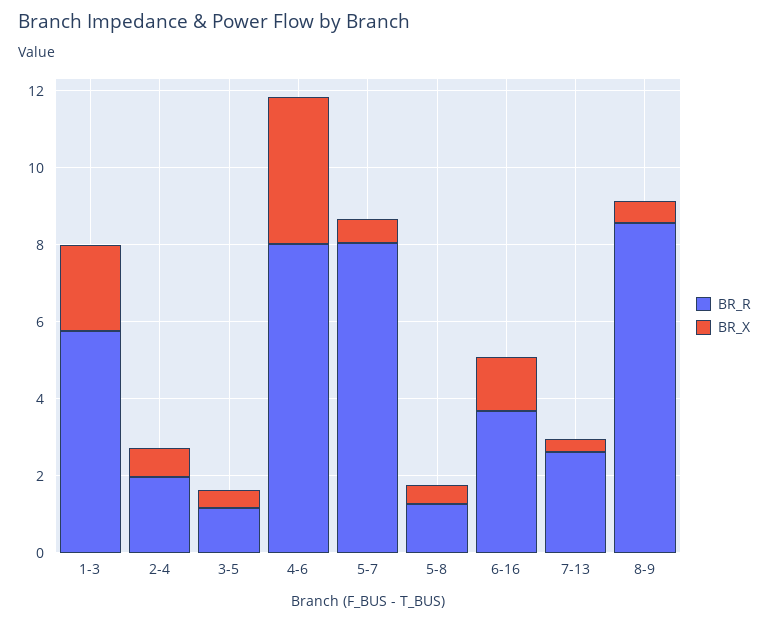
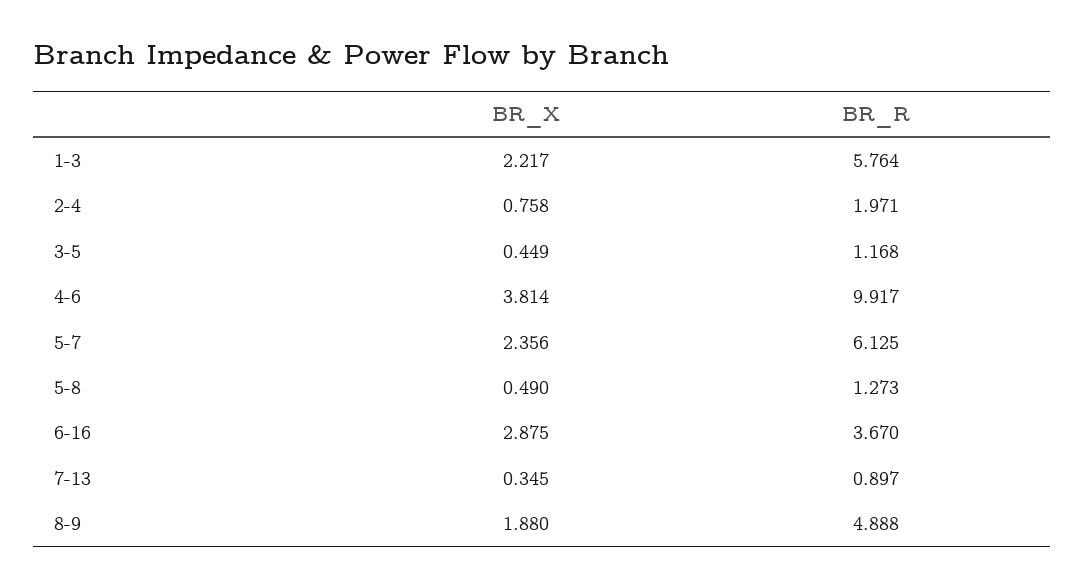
BR_R, 4-6: 8 -> 9.917
BR_R, 5-7: 8 -> 6.125
BR_X, 5-7: 0.5 -> 2.356
BR_X, 6-16: 1.5 -> 2.875
BR_R, 7-13: 2.5 -> 0.897
BR_R, 8-9: 8.5 -> 4.888
BR_X, 8-9: 0.5 -> 1.88

